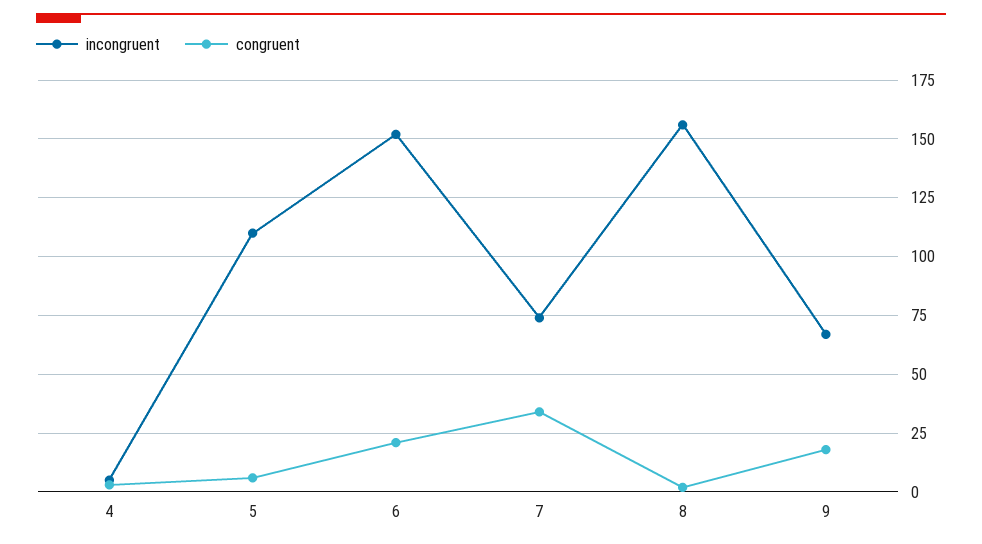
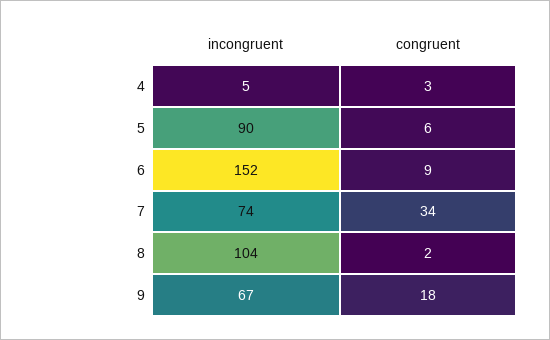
incongruent, 5: 110 -> 90
congruent, 6: 20 -> 9
incongruent, 8: 155 -> 104

